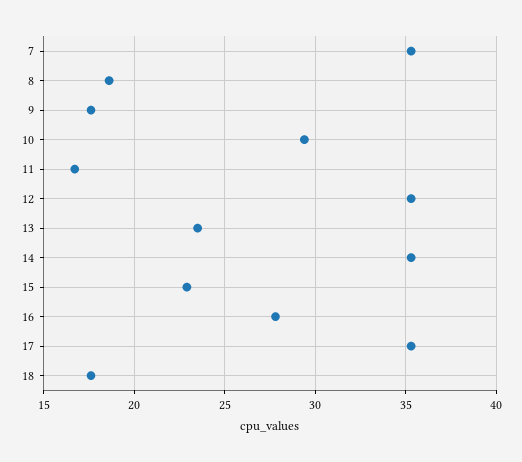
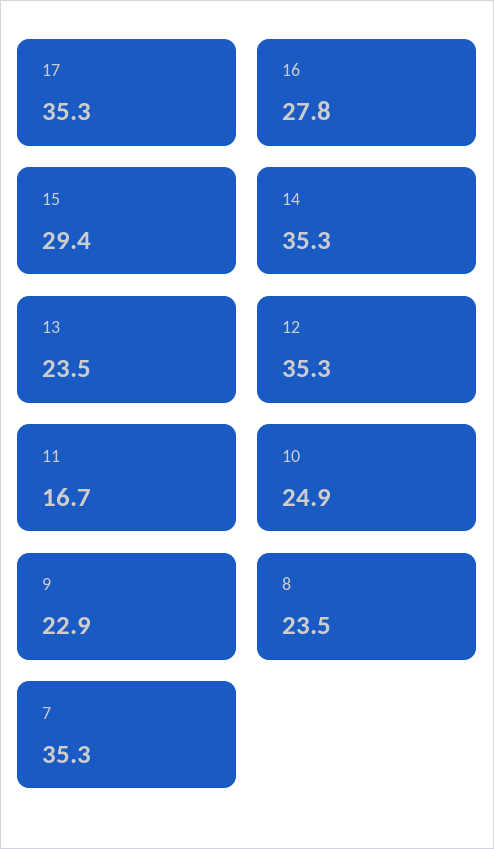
8: 18.5 -> 23.5
9: 17.5 -> 22.9
10: 29.5 -> 24.9
15: 23 -> 29.4
18: 17.5 -> none

